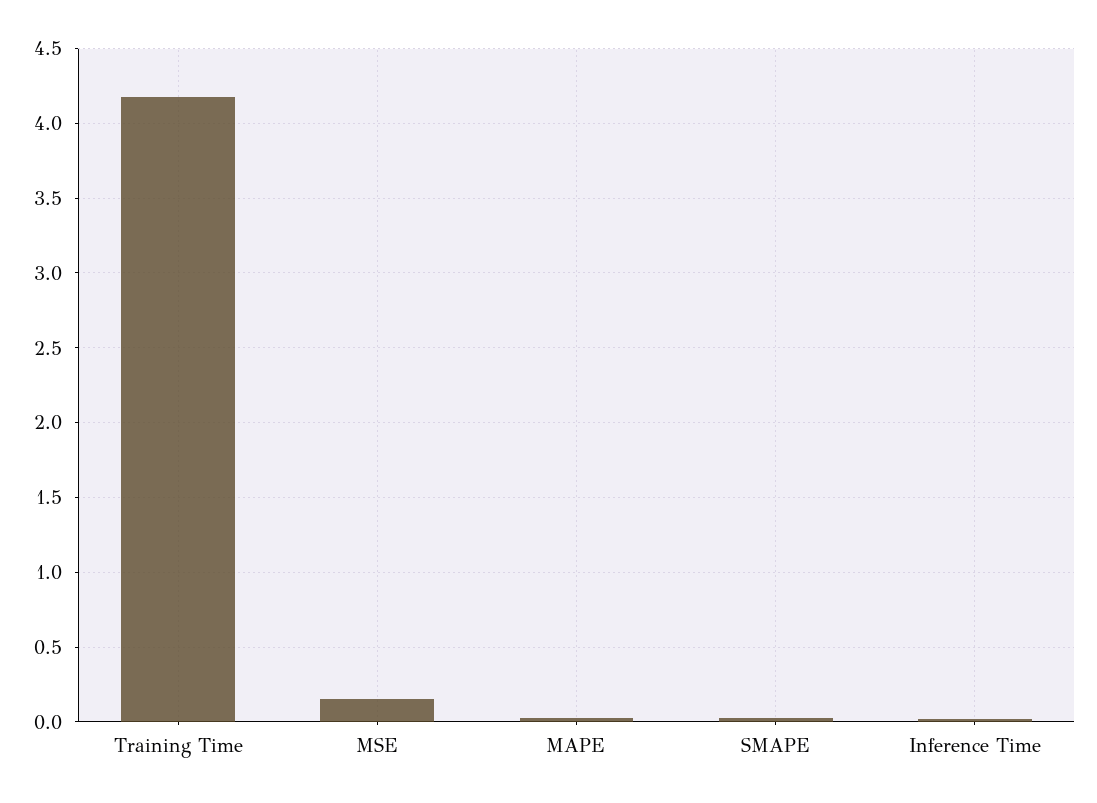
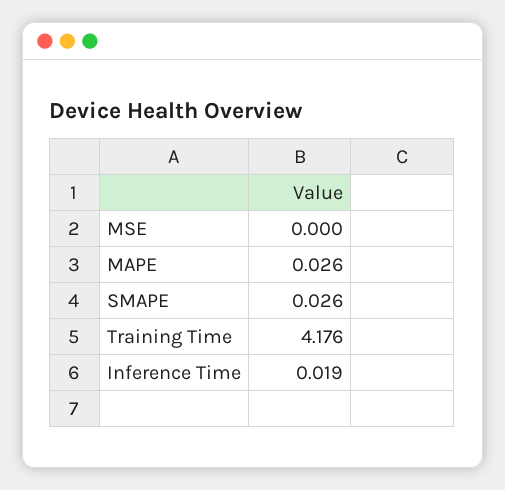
MSE: 0.15 -> 0

